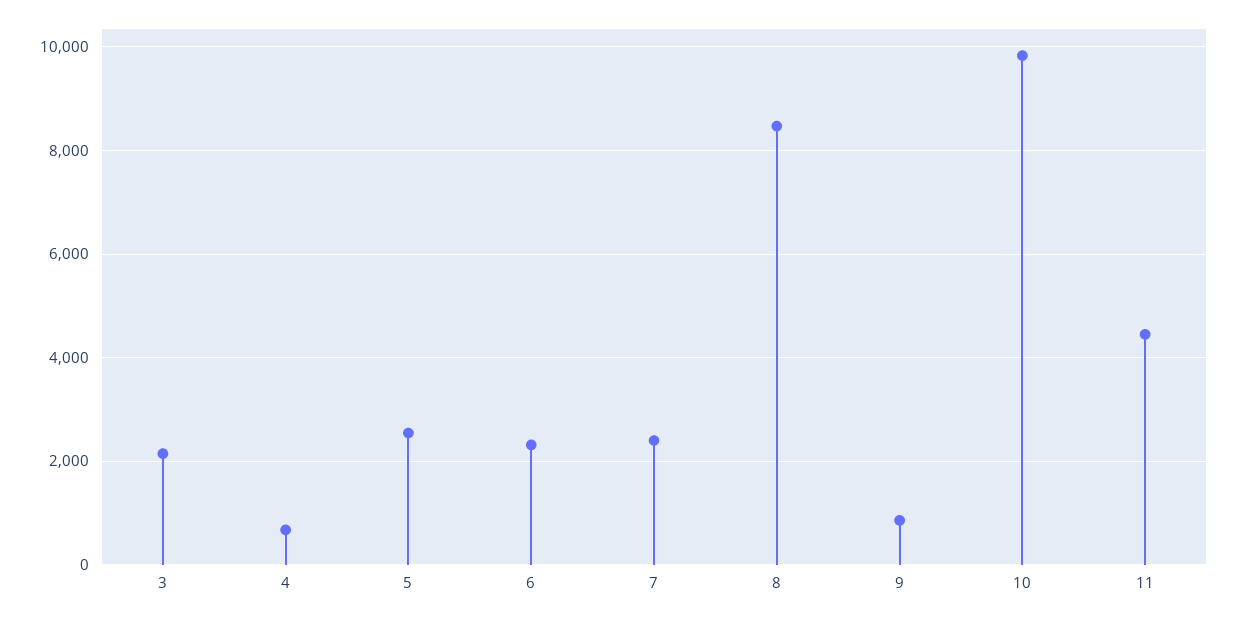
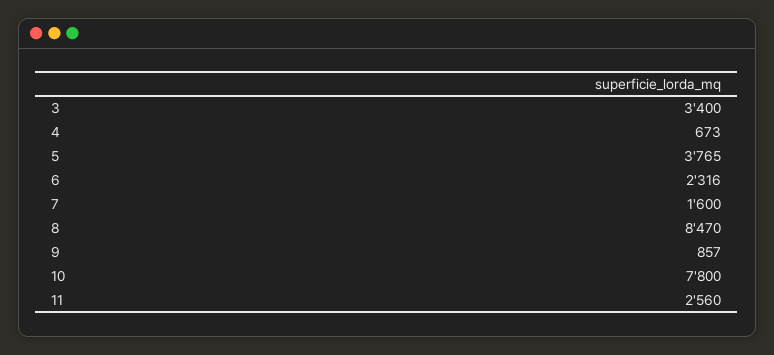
3: 2200 -> 3400
5: 2600 -> 3765
7: 2400 -> 1600
10: 9800 -> 7800
11: 4400 -> 2560

